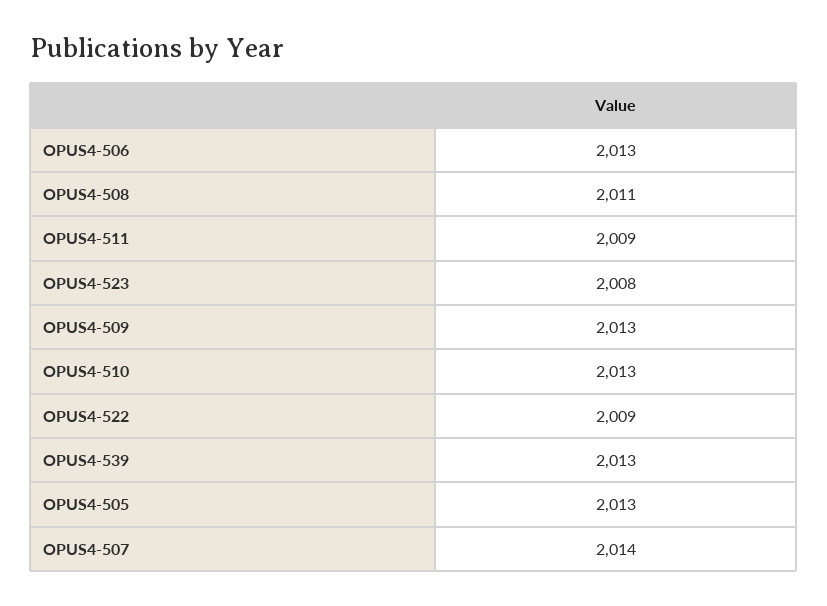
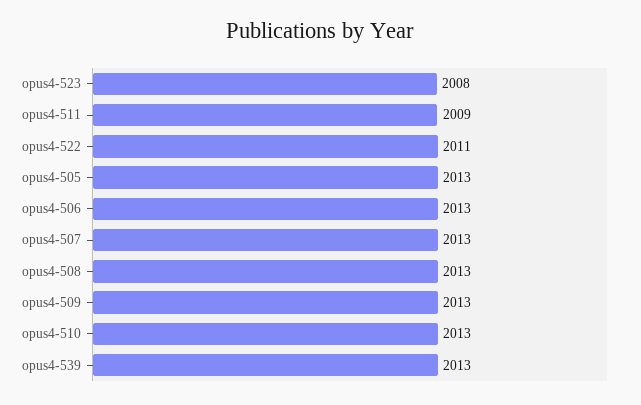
OPUS4-508: 2011 -> 2013
OPUS4-522: 2009 -> 2011
OPUS4-507: 2014 -> 2013

